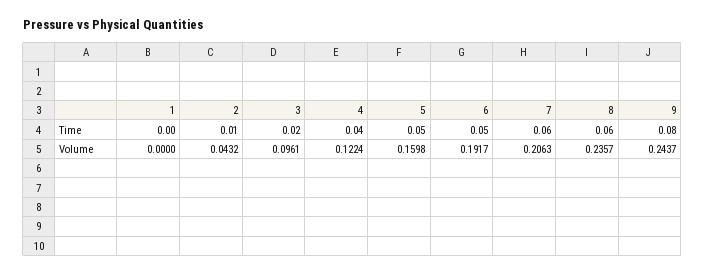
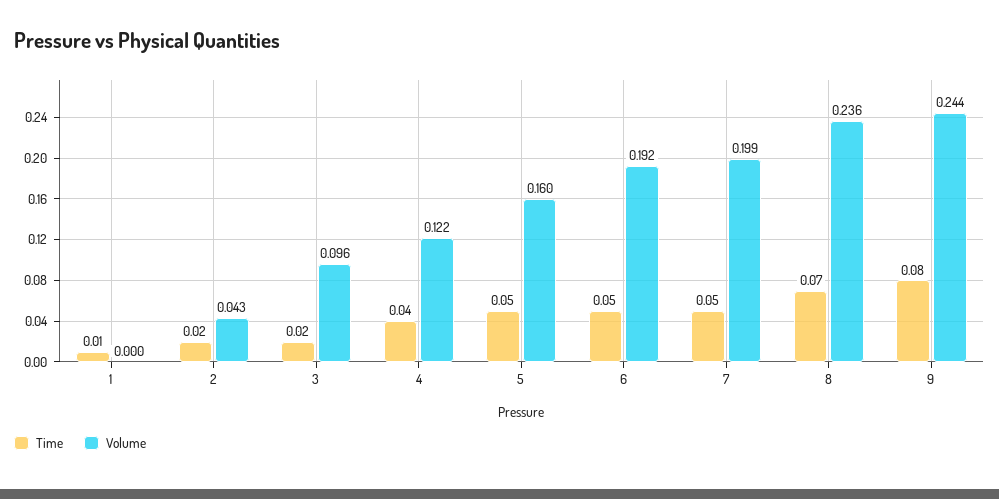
Time, 1: 0 -> 0.01
Time, 2: 0.01 -> 0.02
Time, 7: 0.06 -> 0.05
Time, 8: 0.06 -> 0.07
Volume, 7: 0.2063 -> 0.199

